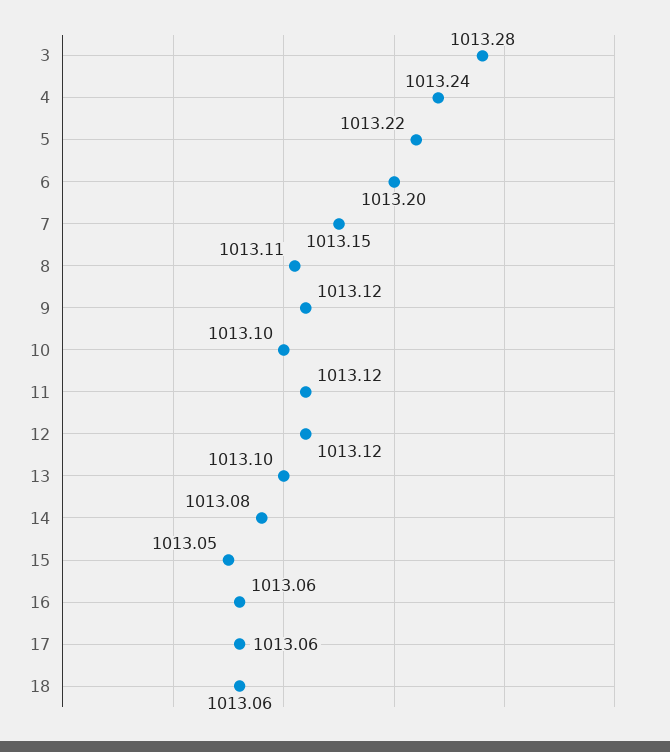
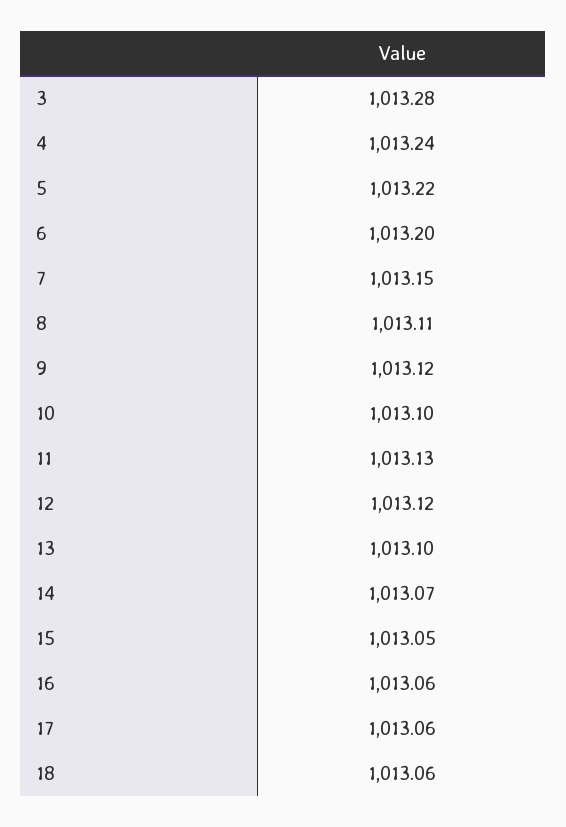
11: 1013.12 -> 1013.13
14: 1013.08 -> 1013.07

